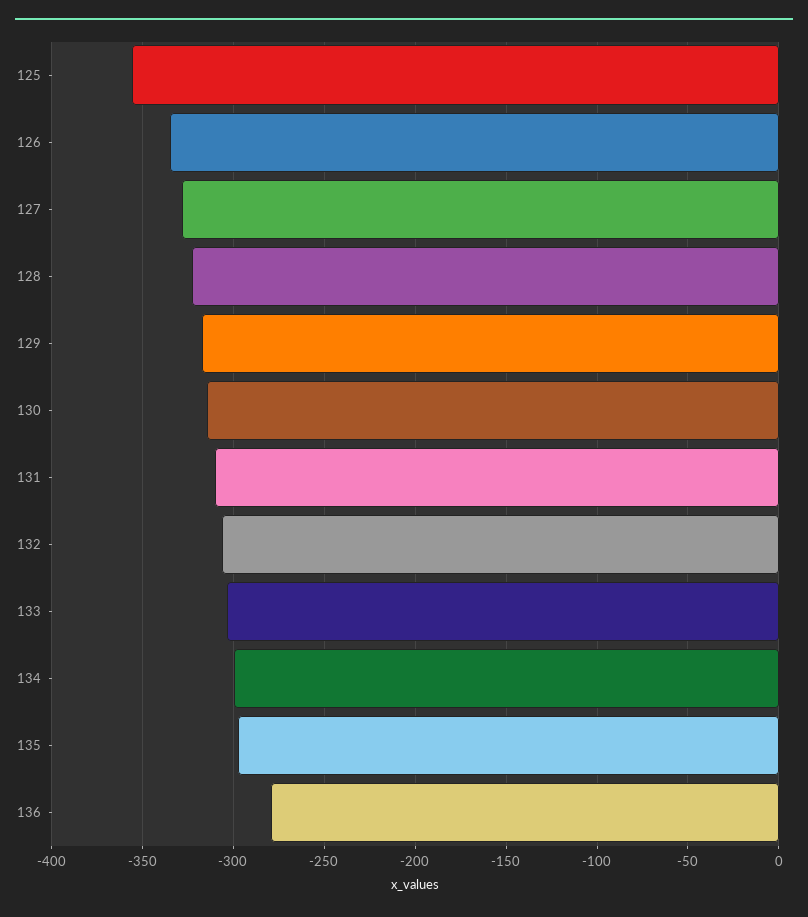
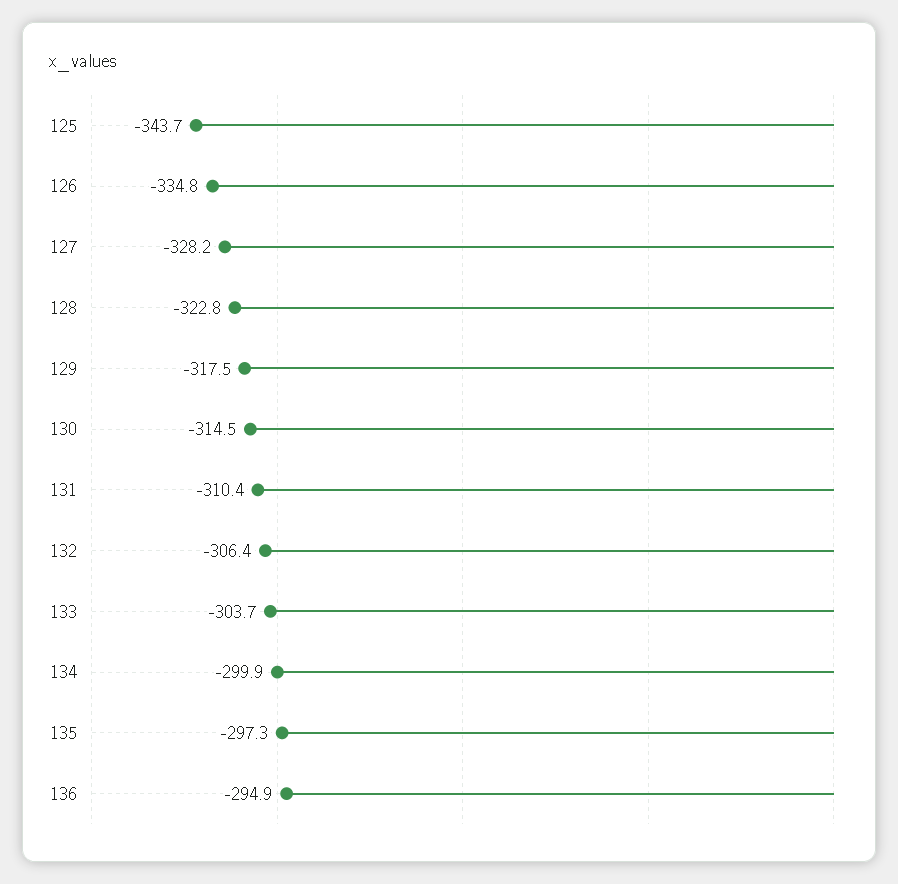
125: -355 -> -343.7
136: -280 -> -294.9

